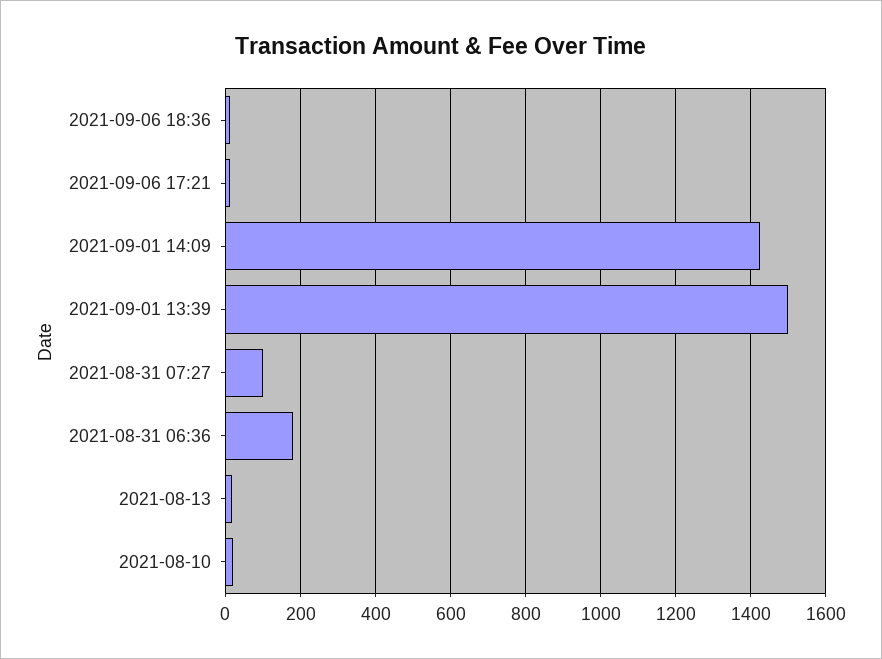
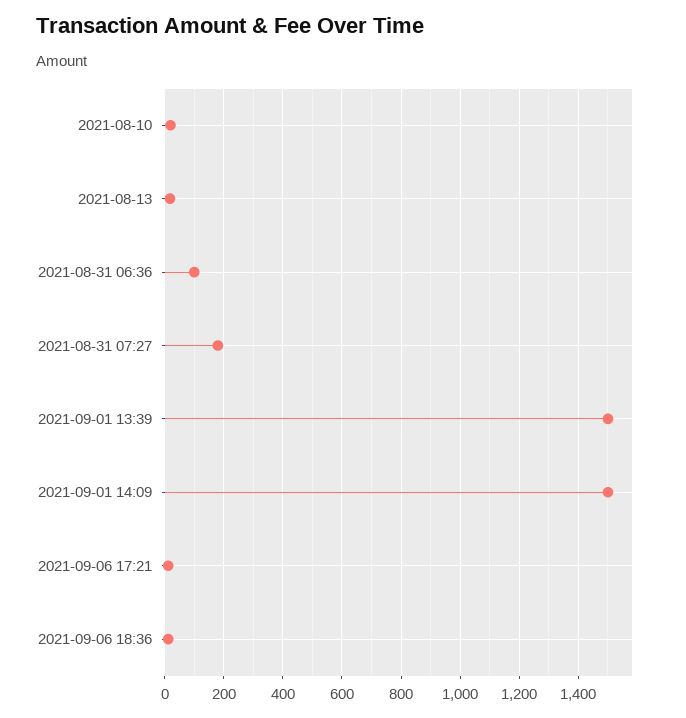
2021-09-01 14:09: 1420 -> 1500
2021-08-31 07:27: 100 -> 175
2021-08-31 06:36: 180 -> 100

